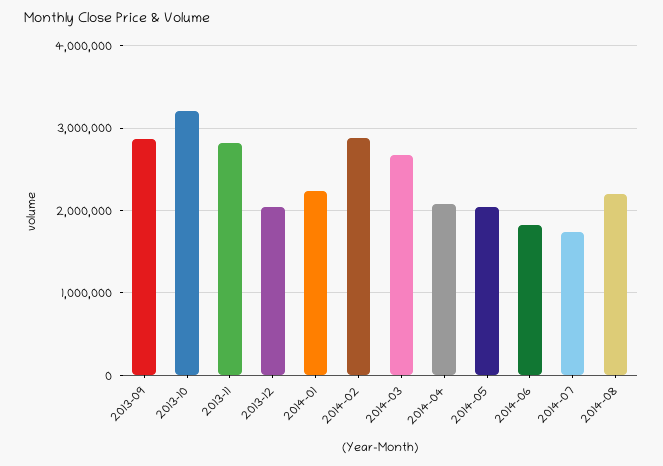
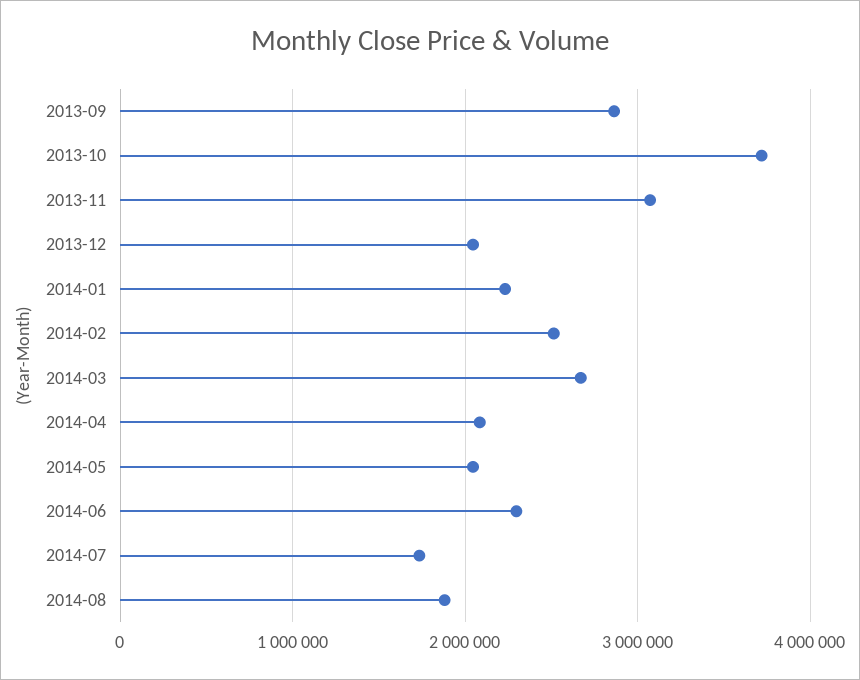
2013-10: 3200000 -> 3700000
2013-11: 2800000 -> 3100000
2014-02: 2900000 -> 2500000
2014-06: 1800000 -> 2300000
2014-08: 2200000 -> 1900000

